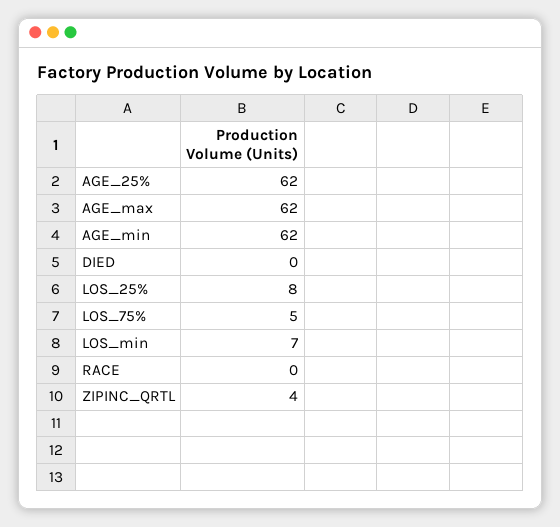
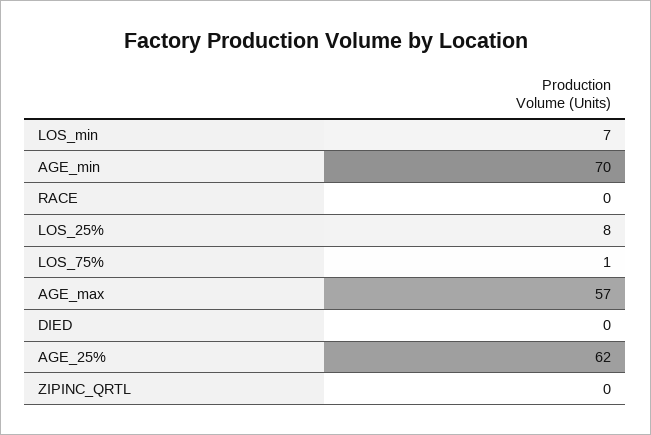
AGE_max: 62 -> 57
AGE_min: 62 -> 70
LOS_75%: 5 -> 1
ZIPINC_QRTL: 4 -> 0

